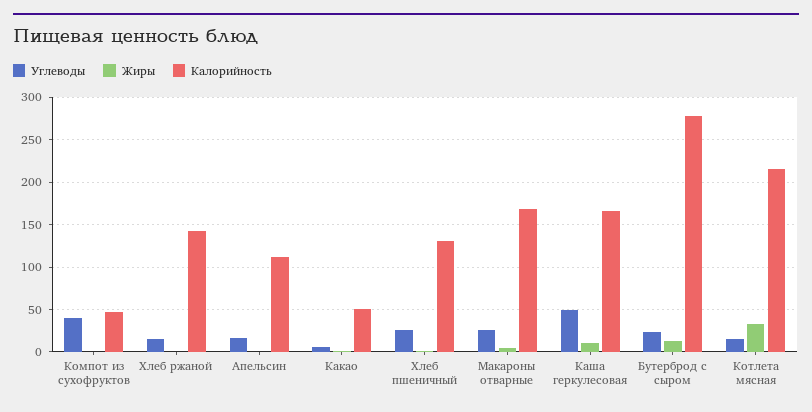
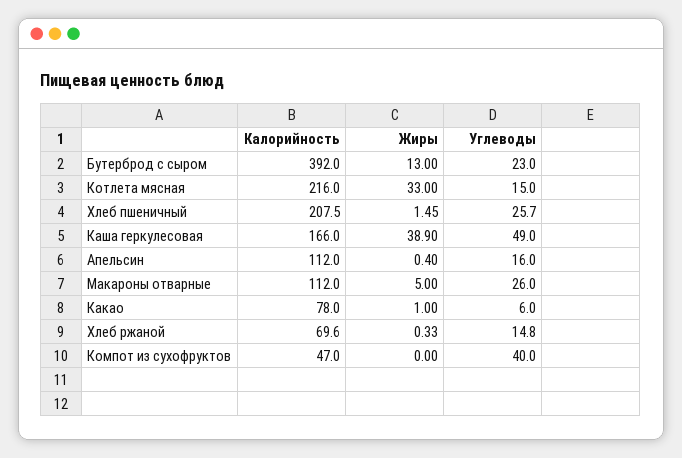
Калорийность, Хлеб ржаной: 140 -> 69.6
Калорийность, Какао: 50 -> 78
Калорийность, Хлеб пшеничный: 130 -> 207.5
Калорийность, Макароны отварные: 170 -> 112
Жиры, Каша геркулесовая: 10 -> 38.9
Калорийность, Бутерброд с сыром: 280 -> 392

